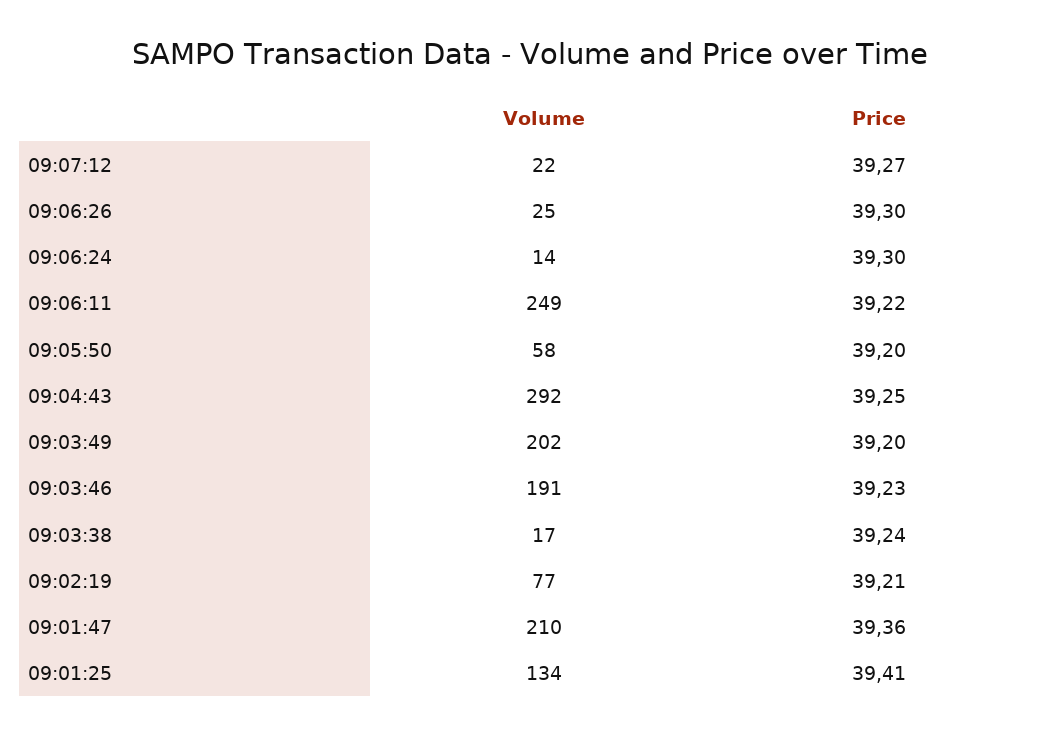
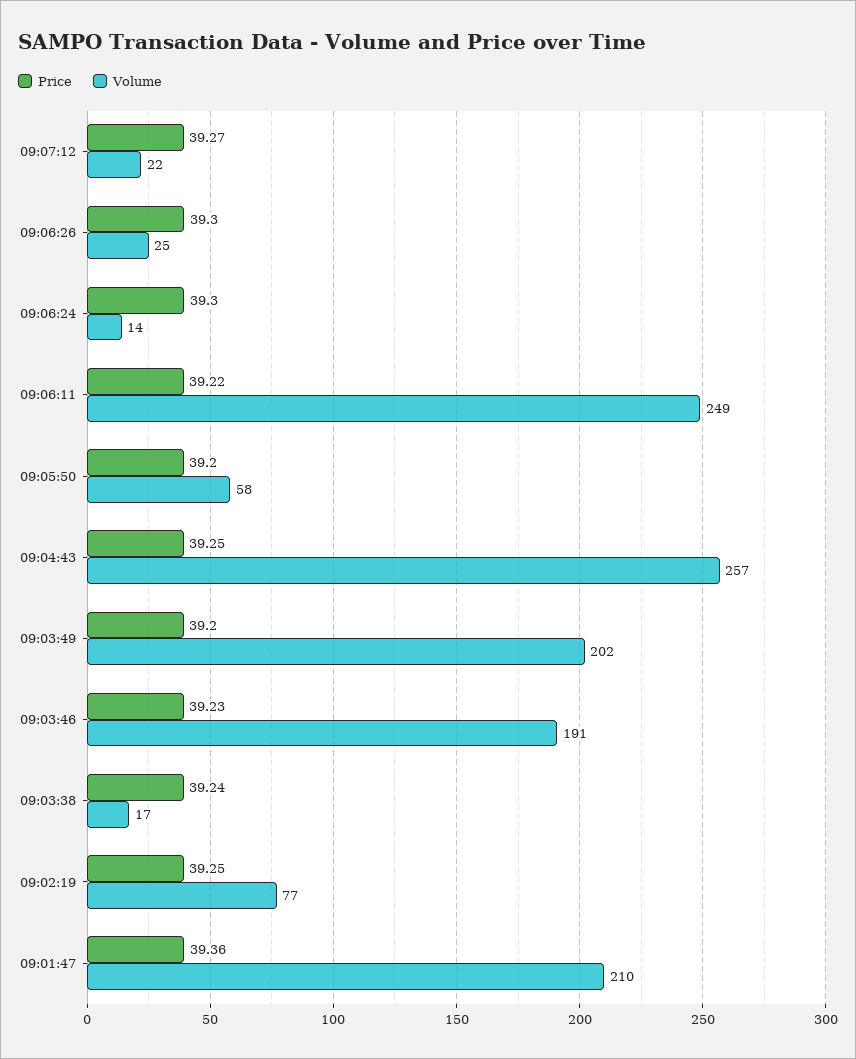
Volume, 09:04:43: 292 -> 257
Price, 09:02:19: 39.21 -> 39.25
Volume, 09:01:25: 134 -> none
Price, 09:01:25: 39.41 -> none

